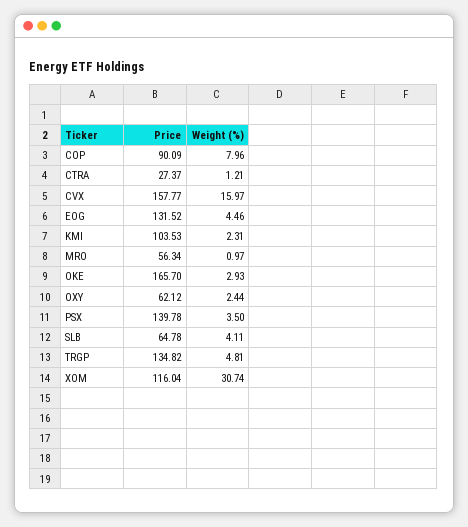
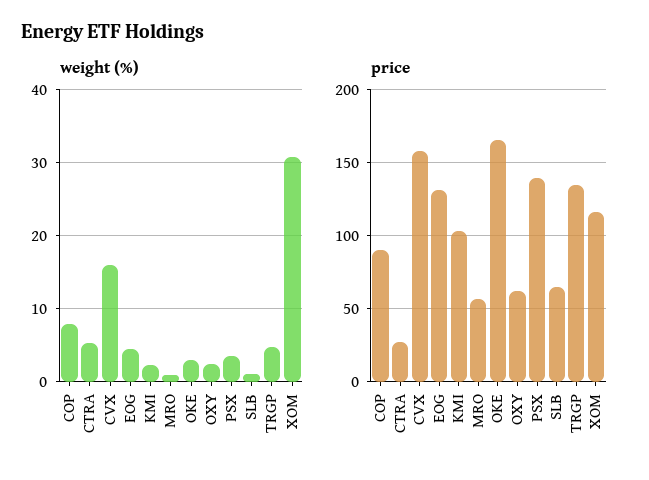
Weight (%), CTRA: 1.21 -> 5
Weight (%), SLB: 4.11 -> 1

